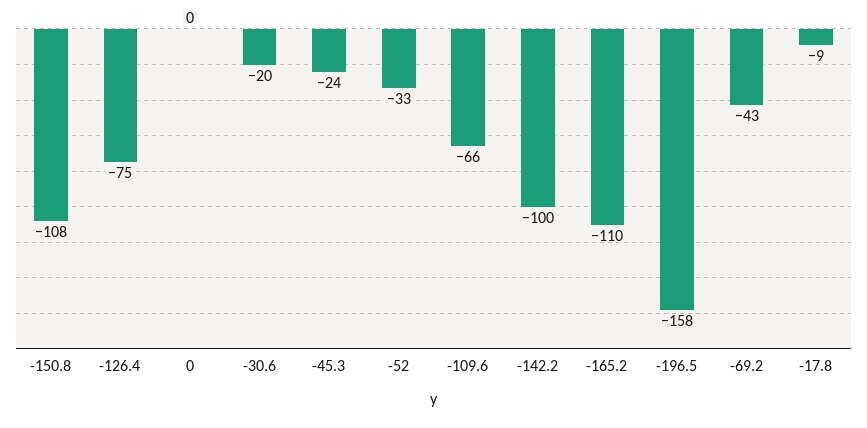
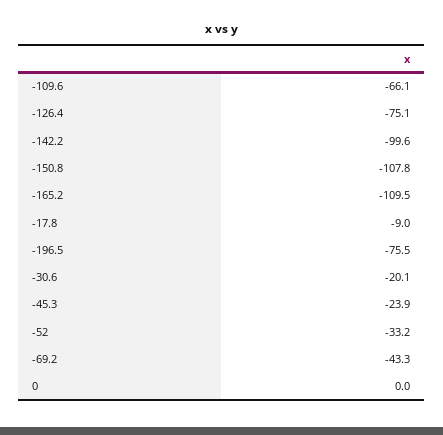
-196.5: -158 -> -75.5

